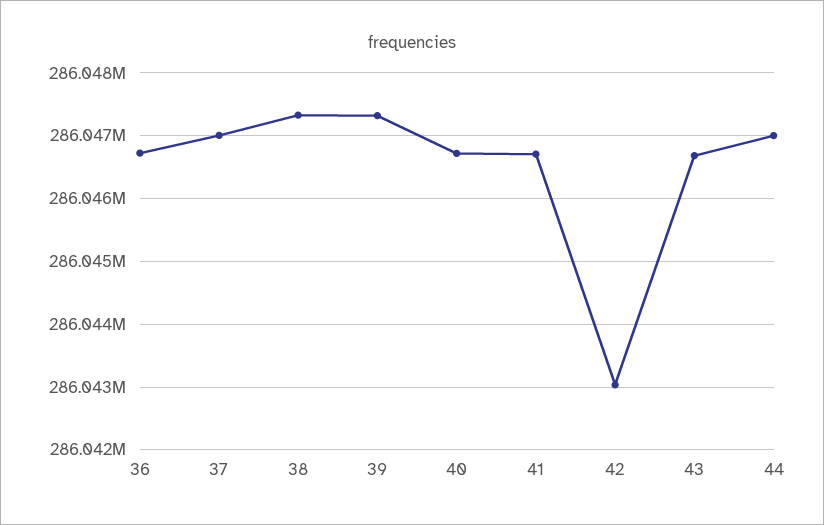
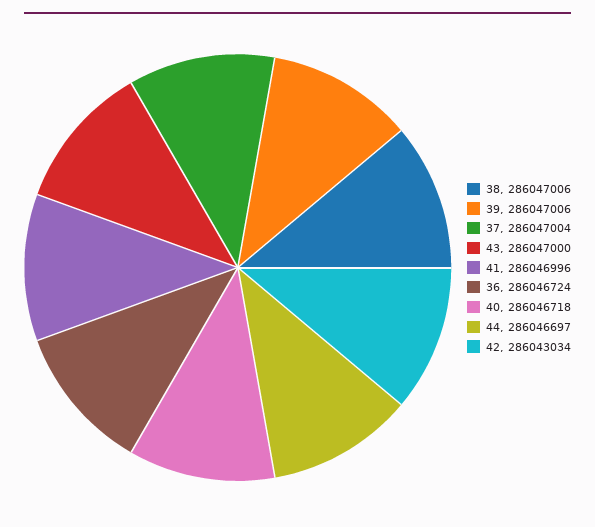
38: 286047300 -> 286047006
39: 286047300 -> 286047006
41: 286046700 -> 286046996
43: 286046700 -> 286047000
44: 286047000 -> 286046697

